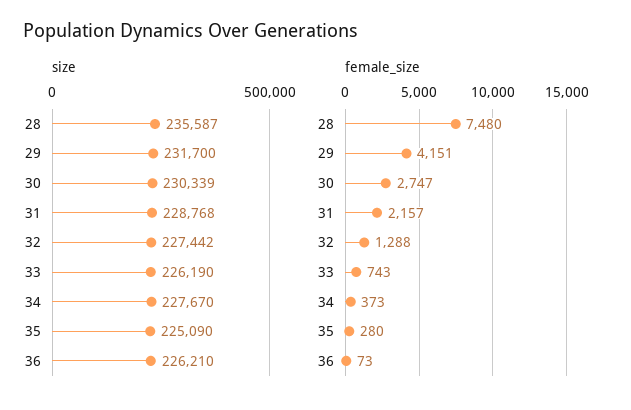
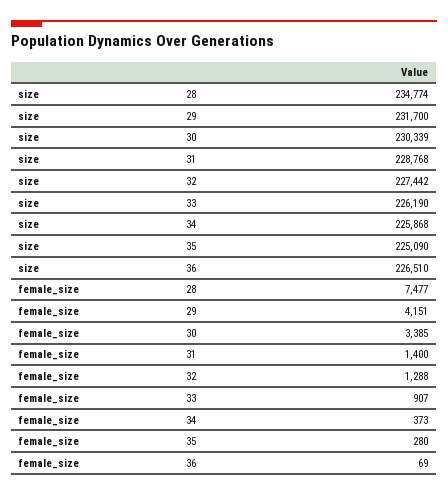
size, 28: 235587 -> 234774
size, 34: 227670 -> 225868
size, 36: 226210 -> 226510
female_size, 28: 7480 -> 7477
female_size, 30: 2747 -> 3385
female_size, 31: 2157 -> 1400
female_size, 33: 743 -> 907
female_size, 36: 73 -> 69

